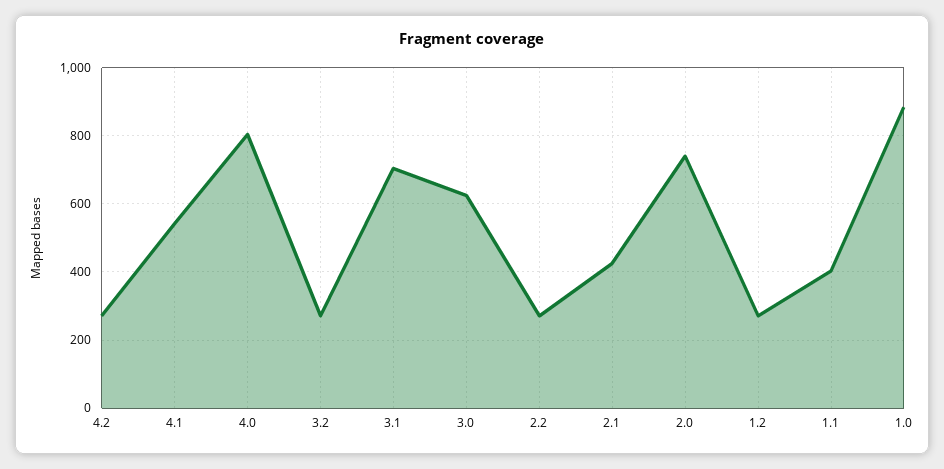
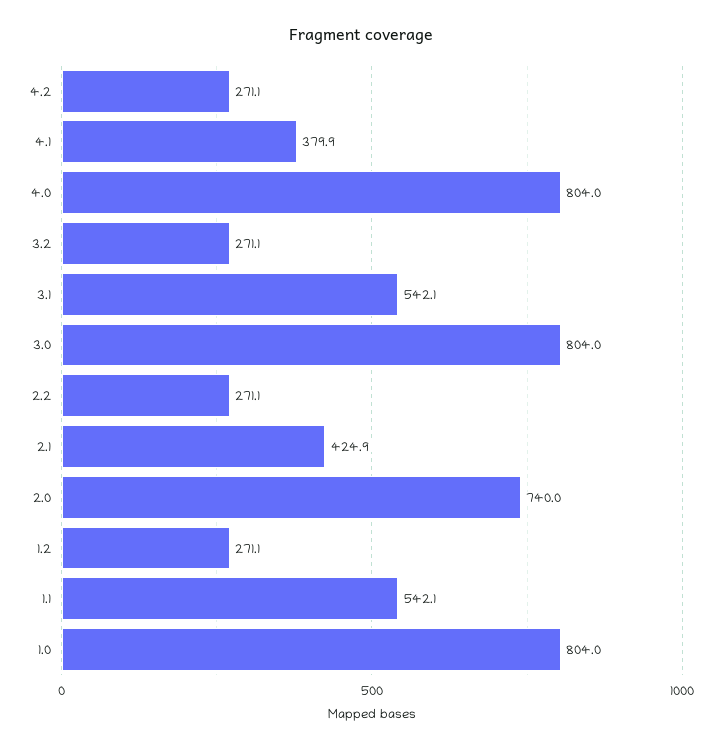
4.1: 540 -> 379.9
3.1: 700 -> 542.1
3.0: 620 -> 804
1.1: 400 -> 542.1
1.0: 880 -> 804

